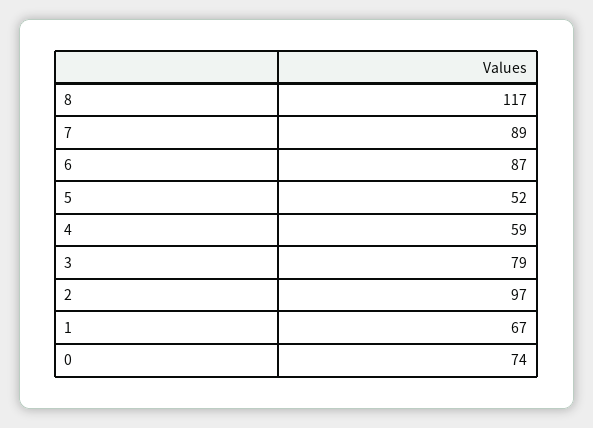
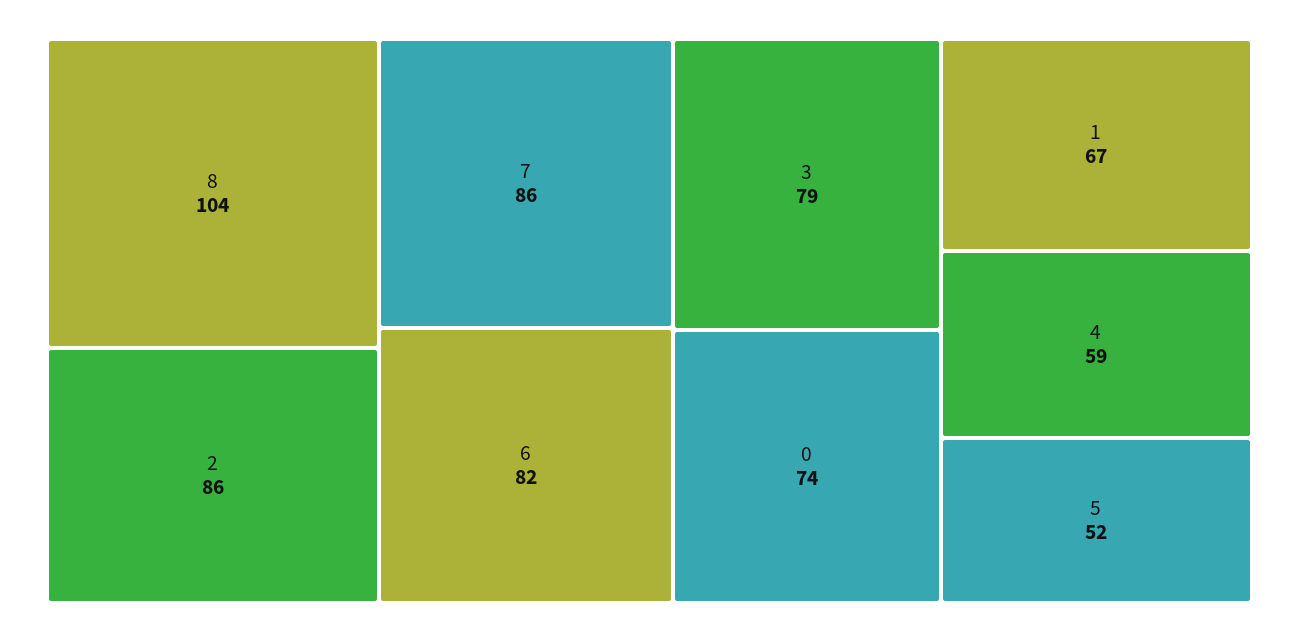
8: 117 -> 104
7: 89 -> 86
6: 87 -> 82
2: 97 -> 86

